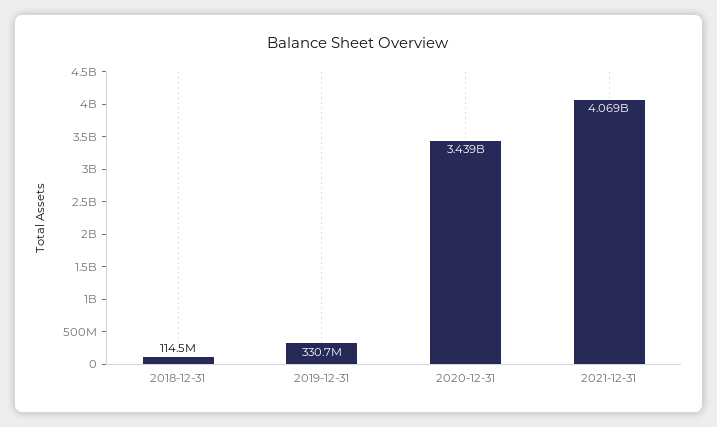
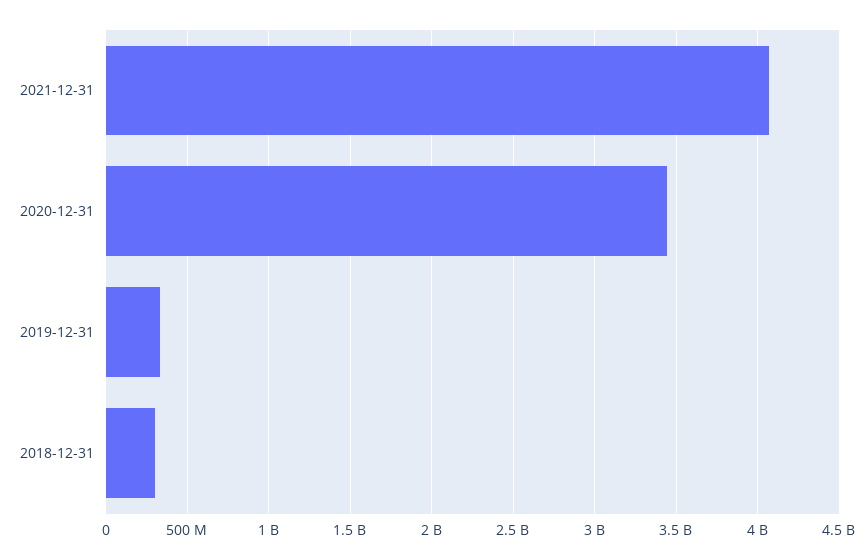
2018-12-31: 114500000 -> 300000000

